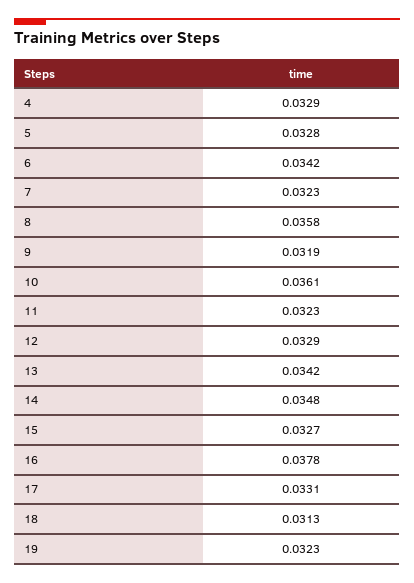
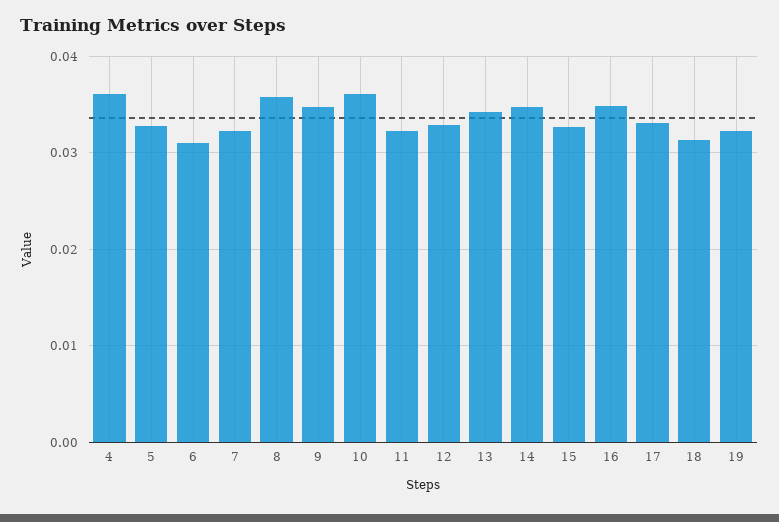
4: 0.0329 -> 0.036
6: 0.0342 -> 0.031
9: 0.0319 -> 0.035
16: 0.0378 -> 0.035

